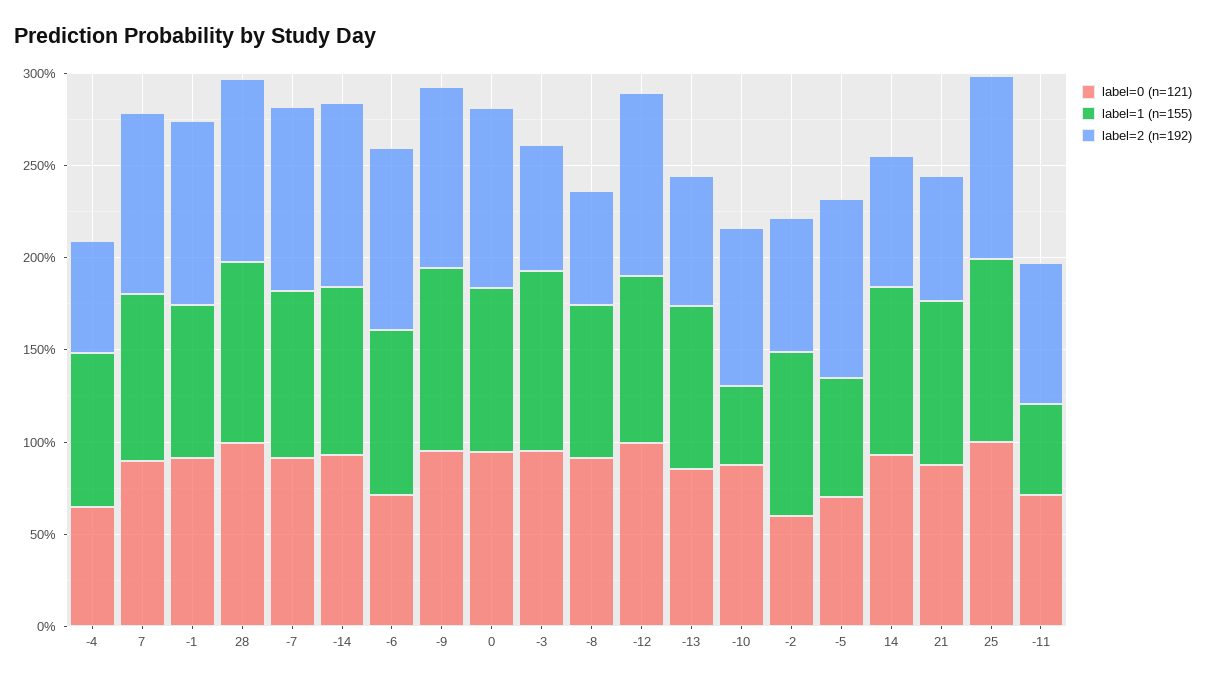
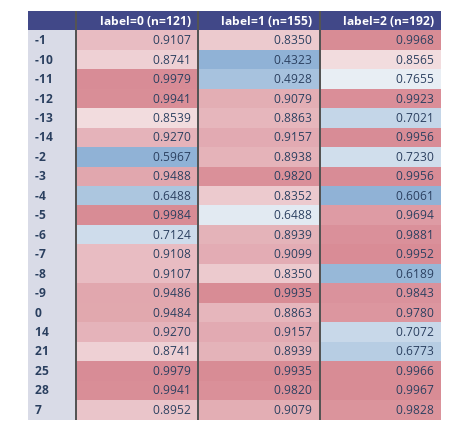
label=2 (n=192), -3: 0.7 -> 0.9956
label=0 (n=121), -5: 0.7 -> 0.9984
label=0 (n=121), -11: 0.7 -> 0.9979

